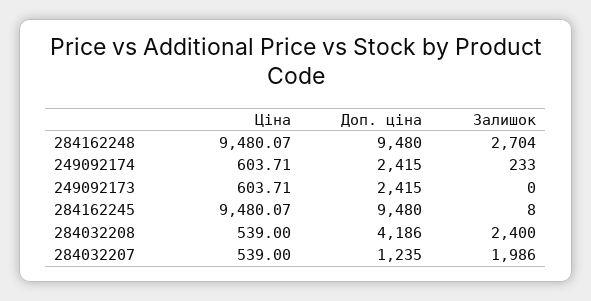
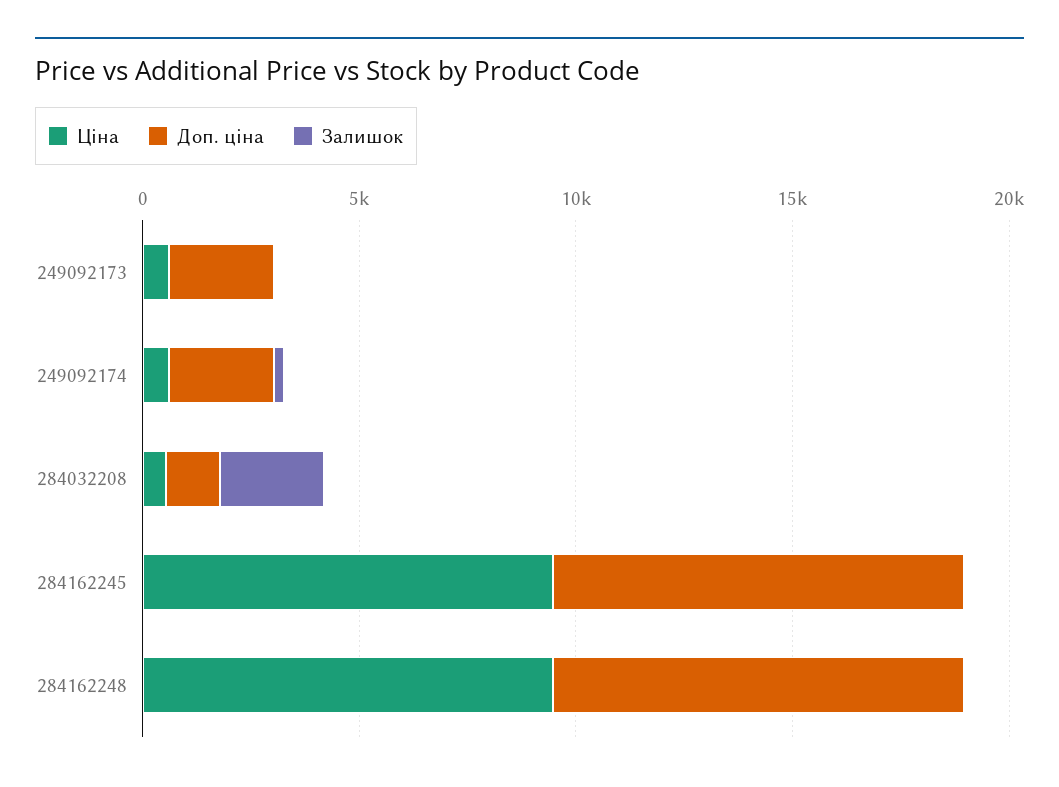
Залишок, 284162248: 2704 -> 0
Доп. ціна, 284032208: 4186 -> 1000
Ціна, 284032207: 539 -> none
Доп. ціна, 284032207: 1235 -> none
Залишок, 284032207: 1986 -> none

